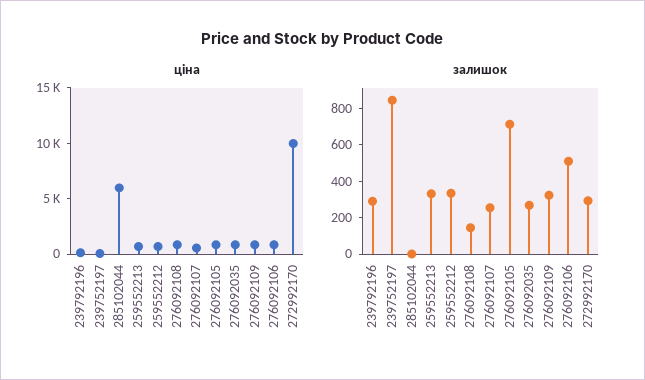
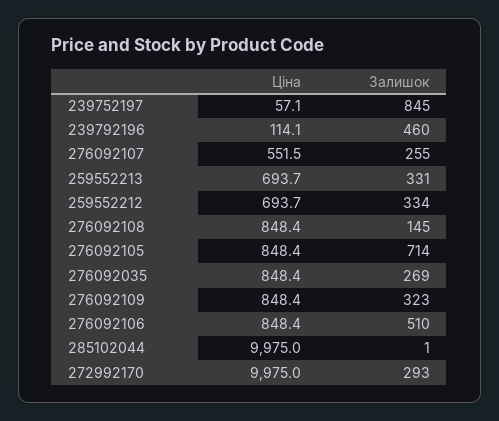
ціна, 285102044: 6000 -> 9975
залишок, 239792196: 300 -> 460

